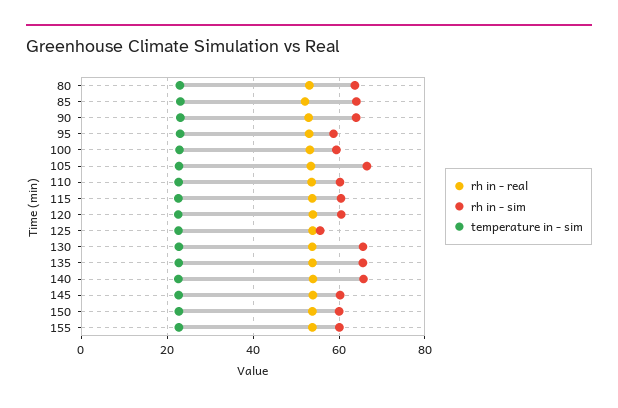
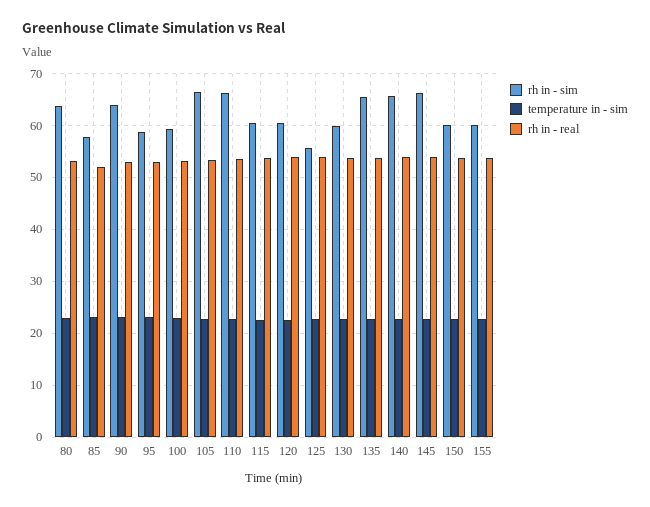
rh in - sim, 85: 64 -> 58
rh in - sim, 110: 60 -> 66
rh in - sim, 130: 66 -> 60
rh in - sim, 145: 60 -> 66

